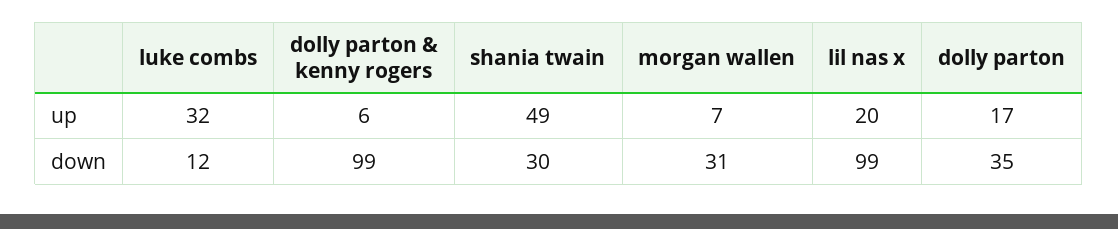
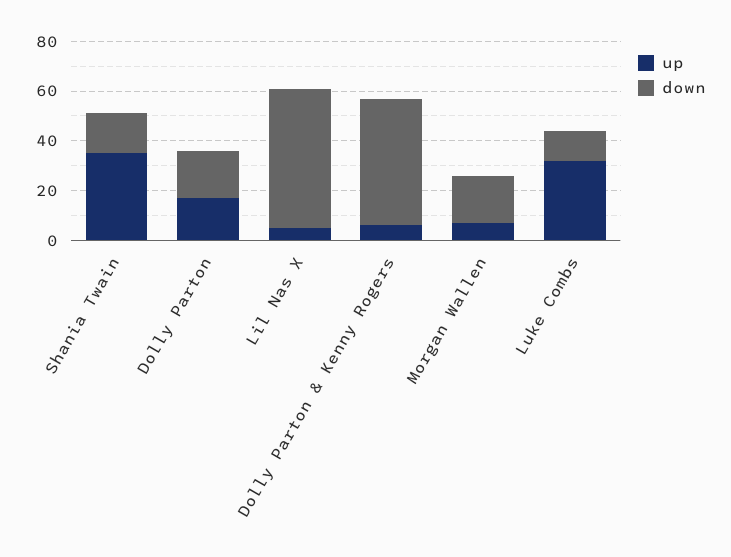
up, shania twain: 49 -> 35
up, lil nas x: 20 -> 5
down, dolly parton & kenny rogers: 99 -> 50
down, shania twain: 30 -> 15
down, morgan wallen: 31 -> 20
down, lil nas x: 99 -> 55
down, dolly parton: 35 -> 20

